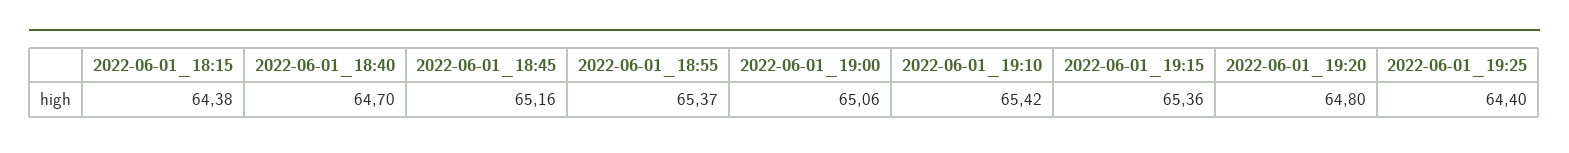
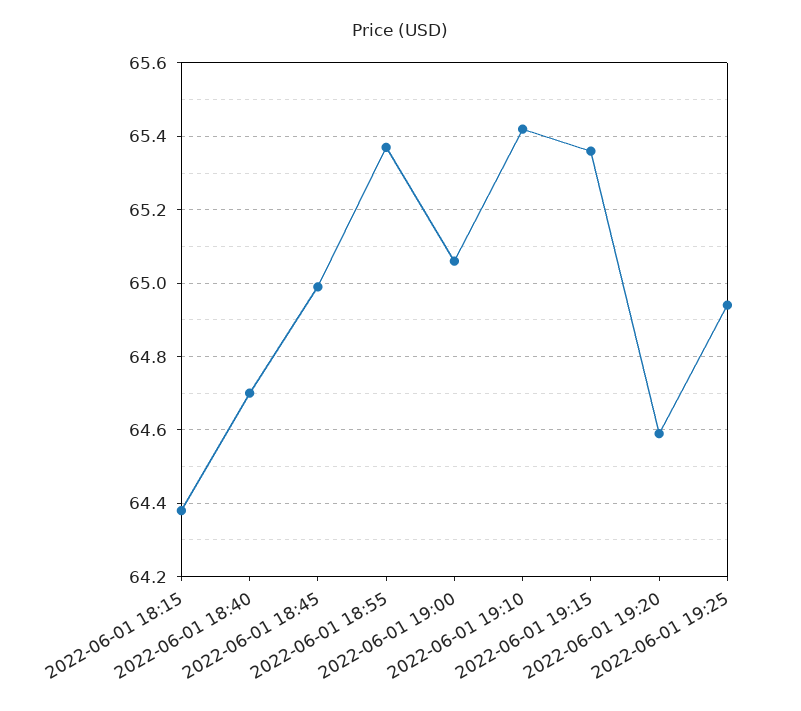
2022-06-01_18:45: 65.16 -> 65
2022-06-01_19:20: 64.8 -> 64.6
2022-06-01_19:25: 64.4 -> 64.95

